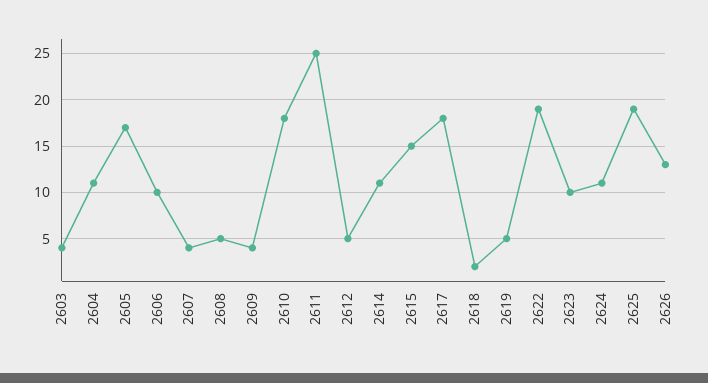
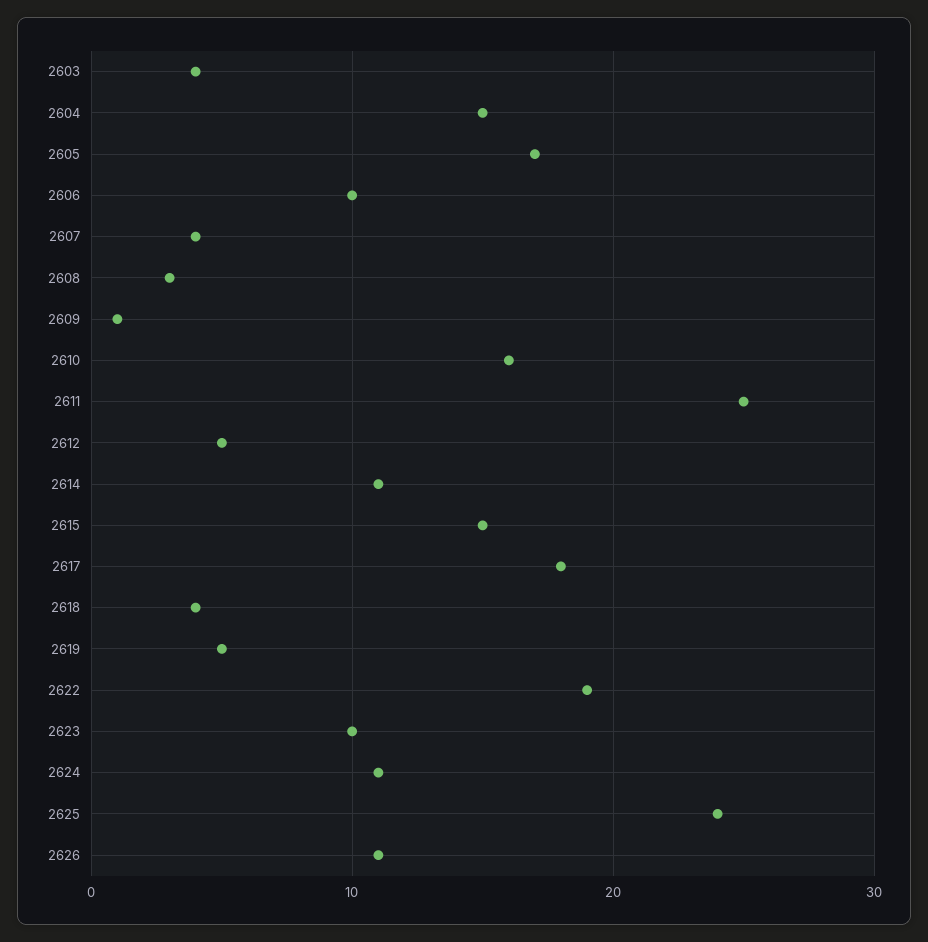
2604: 11 -> 15
2608: 5 -> 3
2609: 4 -> 1
2610: 18 -> 16
2618: 2 -> 4
2625: 19 -> 24
2626: 13 -> 11

